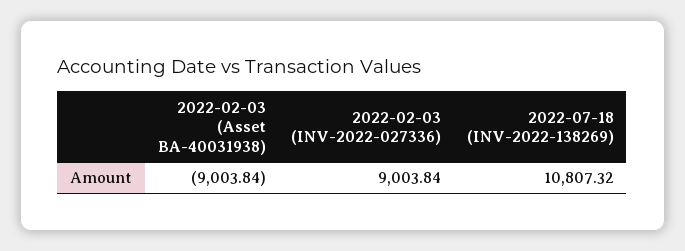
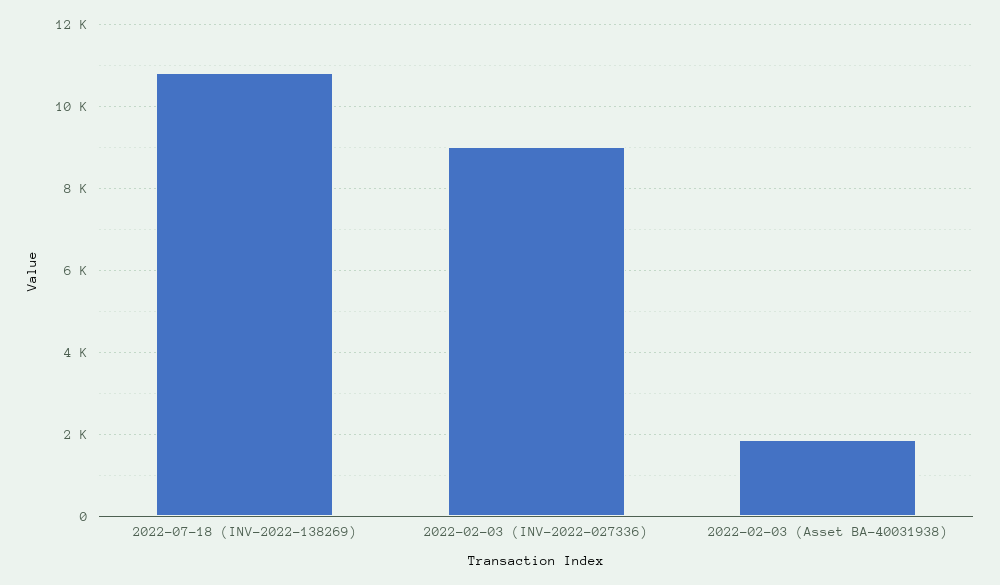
2022-02-03 (Asset BA-40031938): -9003.84 -> 1800

